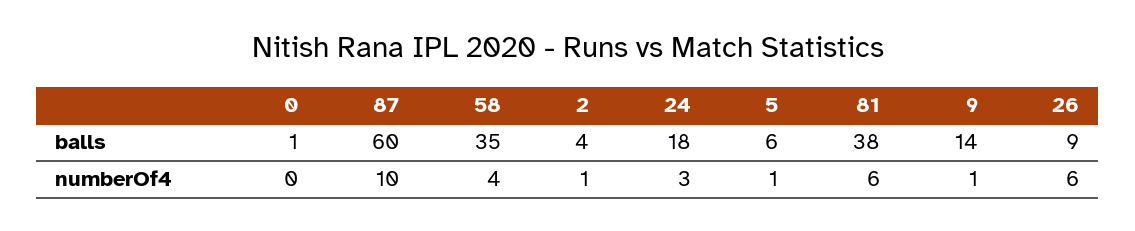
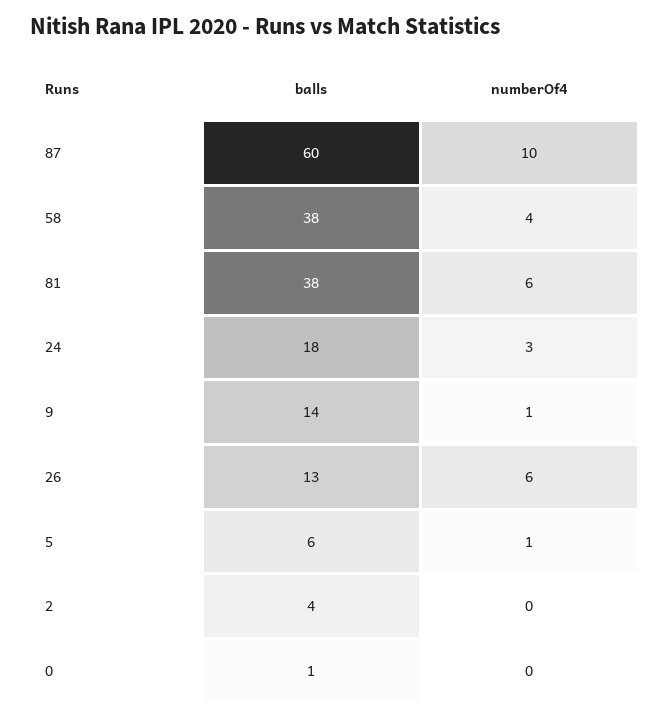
58, balls: 35 -> 38
26, balls: 9 -> 13
2, numberOf4: 1 -> 0

